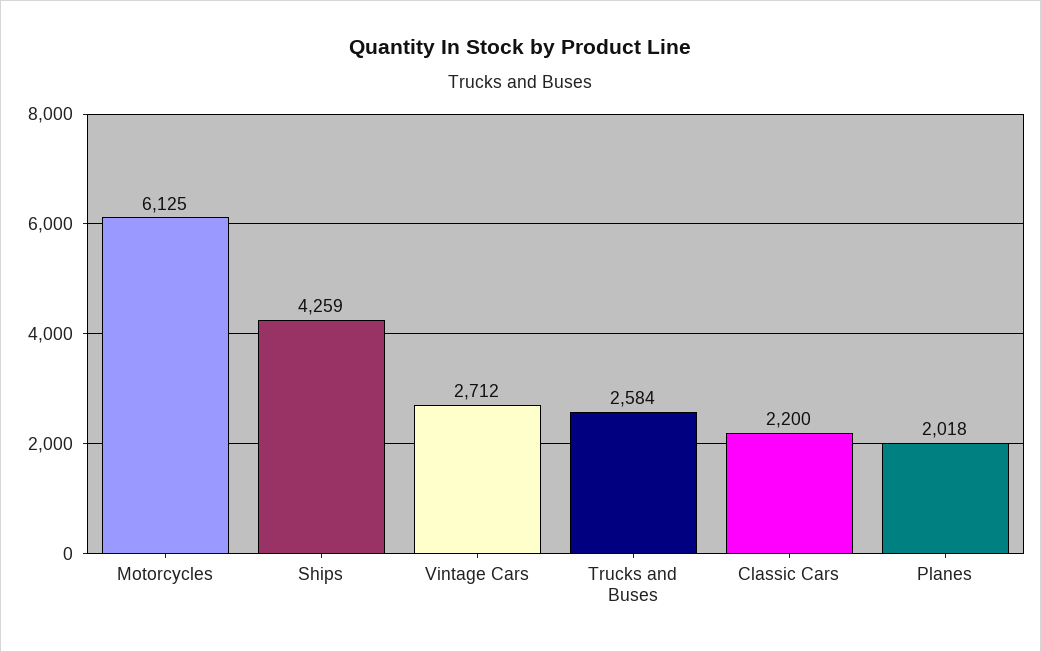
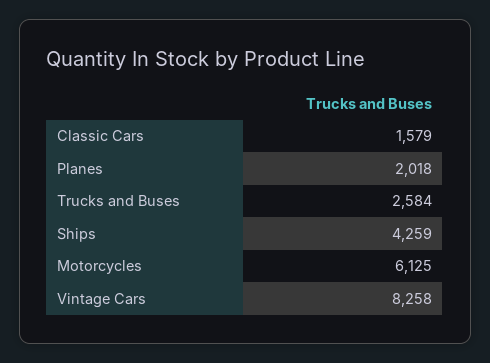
Vintage Cars: 2712 -> 8258
Classic Cars: 2200 -> 1579

